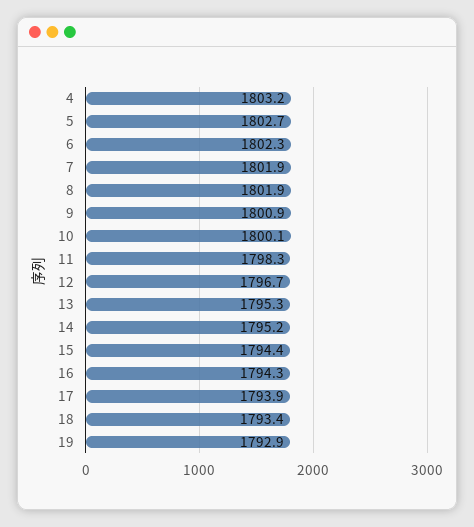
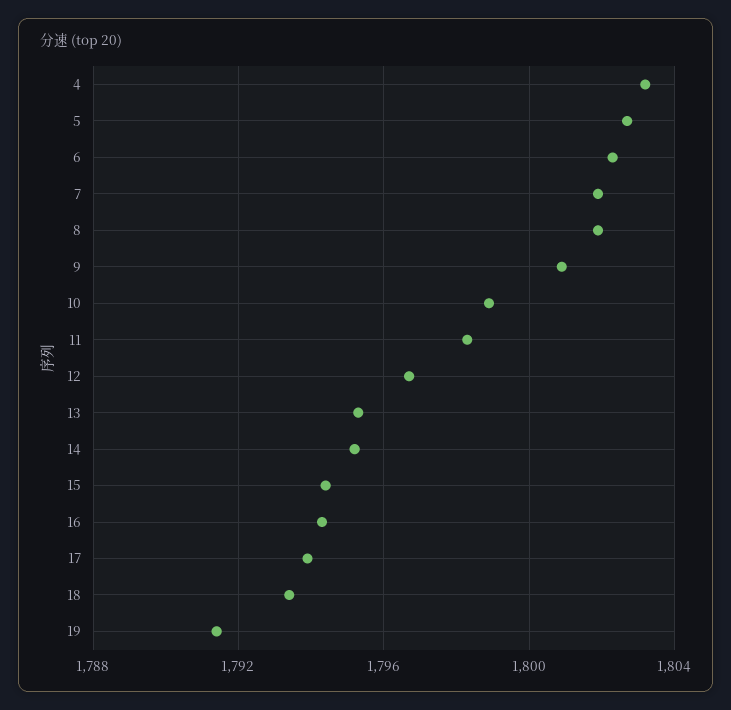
10: 1800.1 -> 1799
19: 1792.9 -> 1791.5

